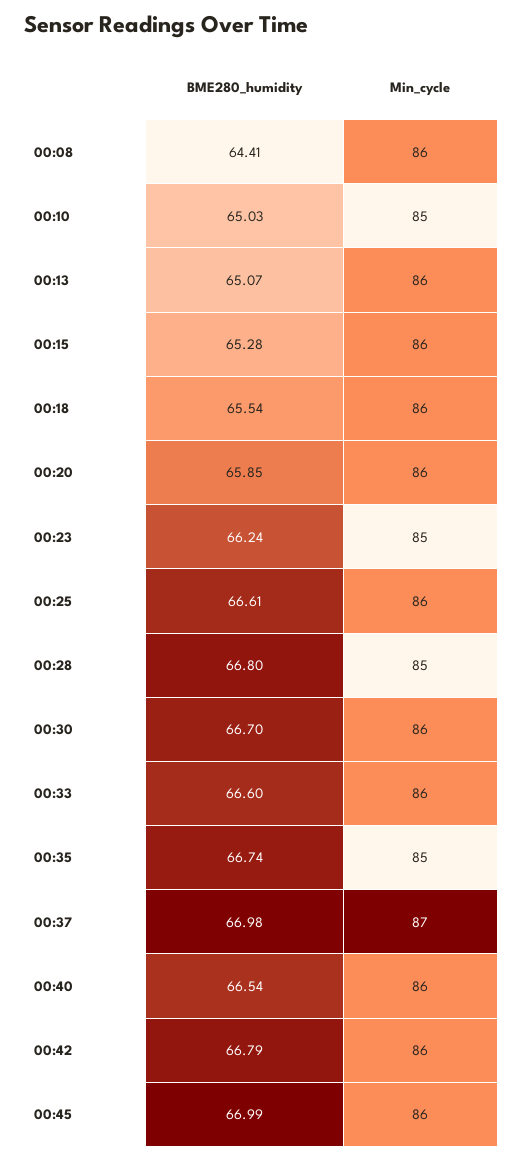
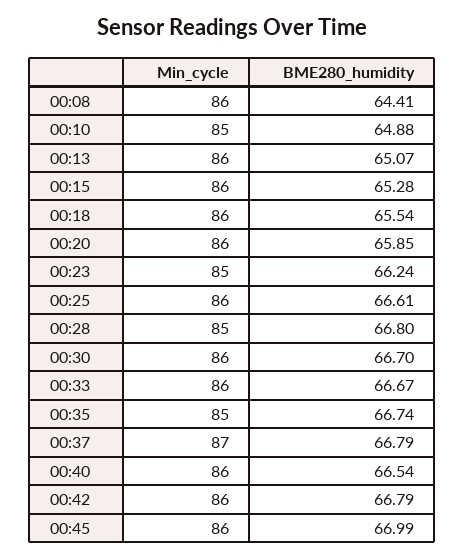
BME280_humidity, 00:10: 65.03 -> 64.88
BME280_humidity, 00:33: 66.6 -> 66.67
BME280_humidity, 00:37: 66.98 -> 66.79

